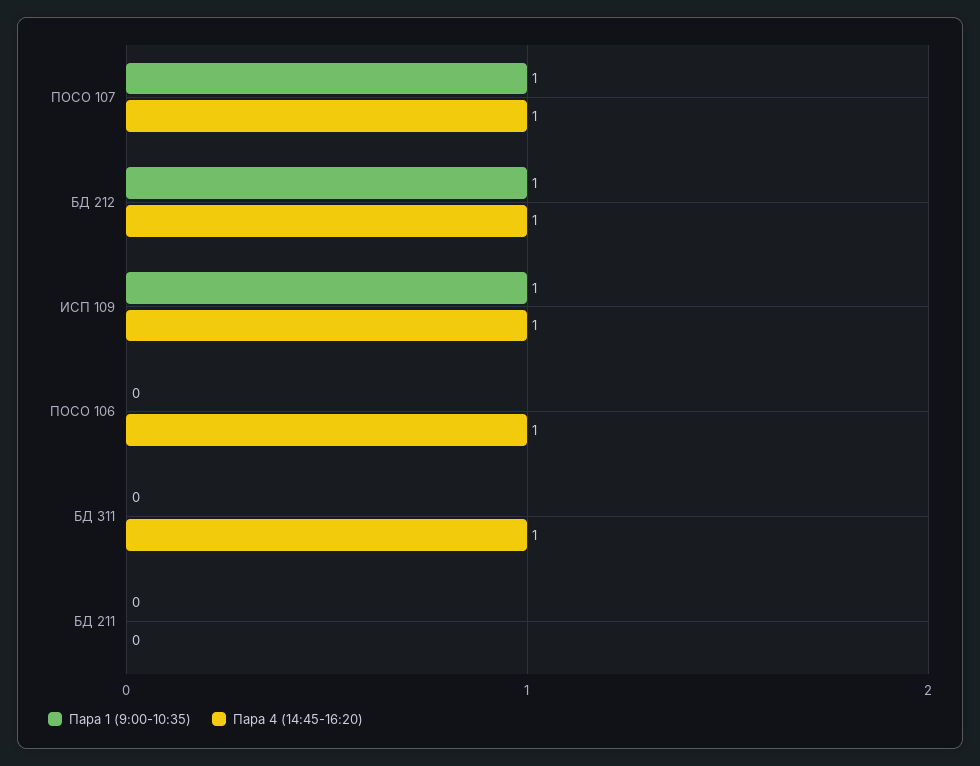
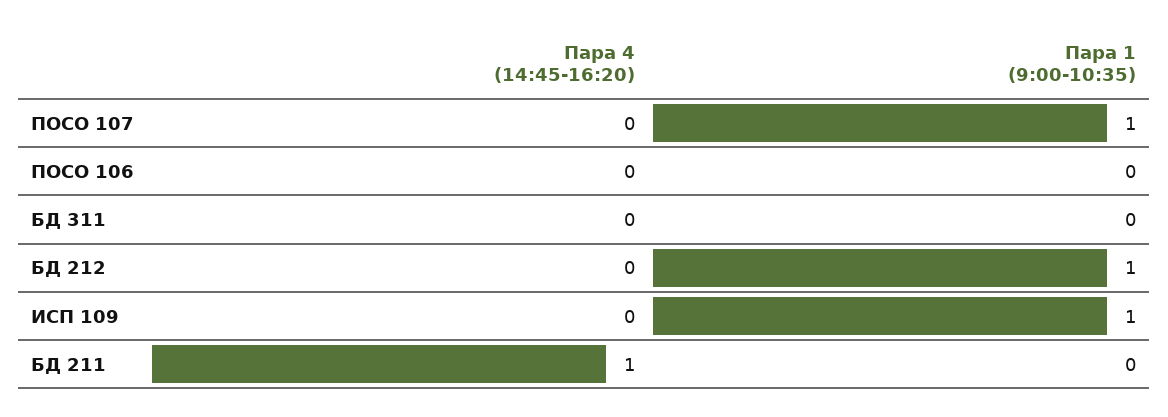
Пара 4 (14:45-16:20), ПОСО 107: 1 -> 0
Пара 4 (14:45-16:20), БД 212: 1 -> 0
Пара 4 (14:45-16:20), ИСП 109: 1 -> 0
Пара 4 (14:45-16:20), ПОСО 106: 1 -> 0
Пара 4 (14:45-16:20), БД 311: 1 -> 0
Пара 4 (14:45-16:20), БД 211: 0 -> 1

